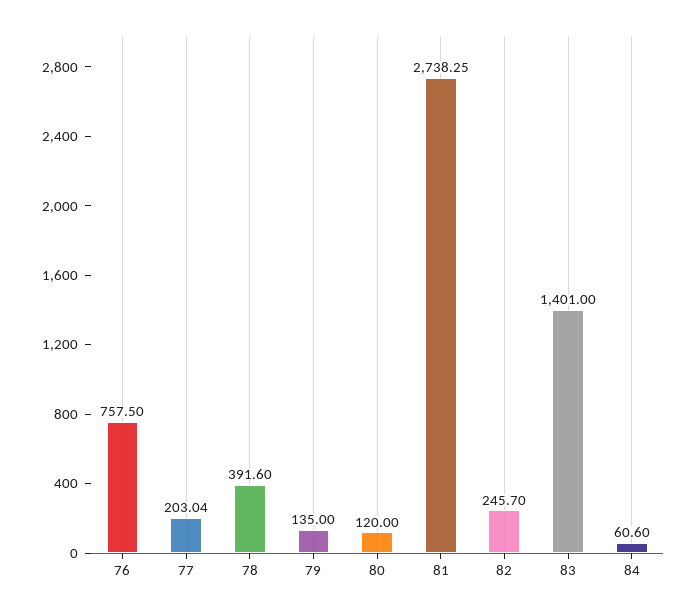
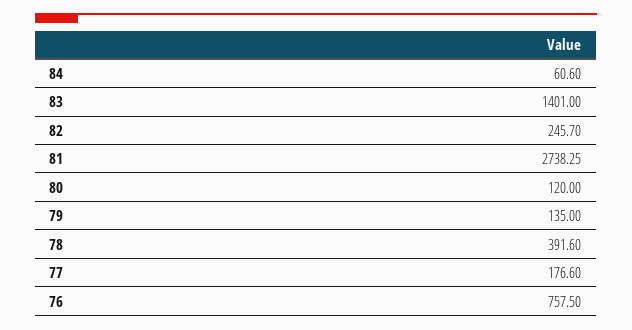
77: 203.04 -> 176.6

